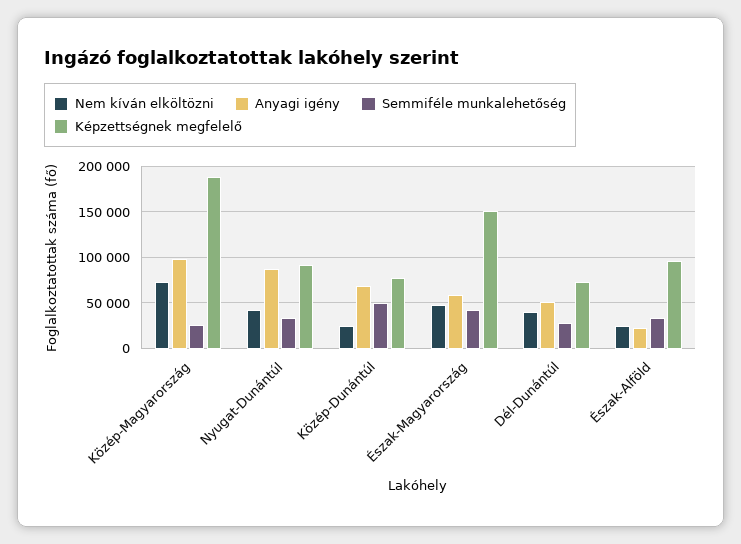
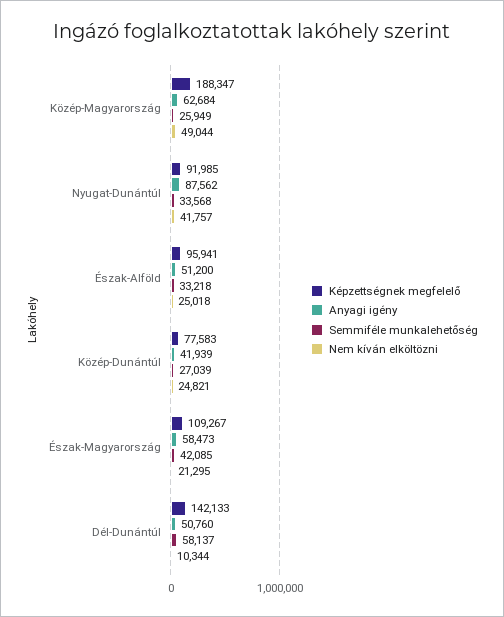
Nem kíván elköltözni, Közép-Magyarország: 70000 -> 49044
Anyagi igény, Közép-Magyarország: 100000 -> 62684
Anyagi igény, Közép-Dunántúl: 70000 -> 41939
Semmiféle munkalehetőség, Közép-Dunántúl: 50000 -> 27039
Nem kíván elköltözni, Észak-Magyarország: 50000 -> 21295
Képzettségnek megfelelő, Észak-Magyarország: 150000 -> 109267
Nem kíván elköltözni, Dél-Dunántúl: 40000 -> 10344
Semmiféle munkalehetőség, Dél-Dunántúl: 30000 -> 58137
Képzettségnek megfelelő, Dél-Dunántúl: 70000 -> 142133
Anyagi igény, Észak-Alföld: 20000 -> 51200

